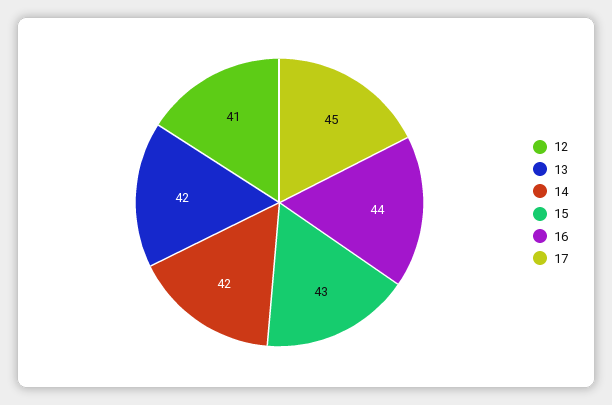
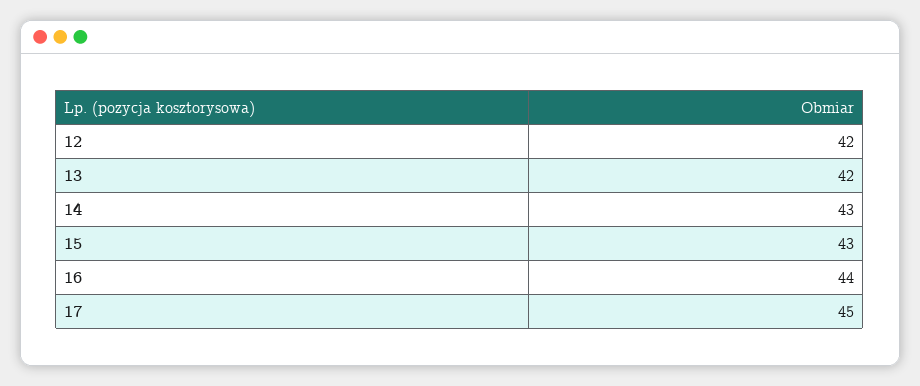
12: 41 -> 42
14: 42 -> 43

